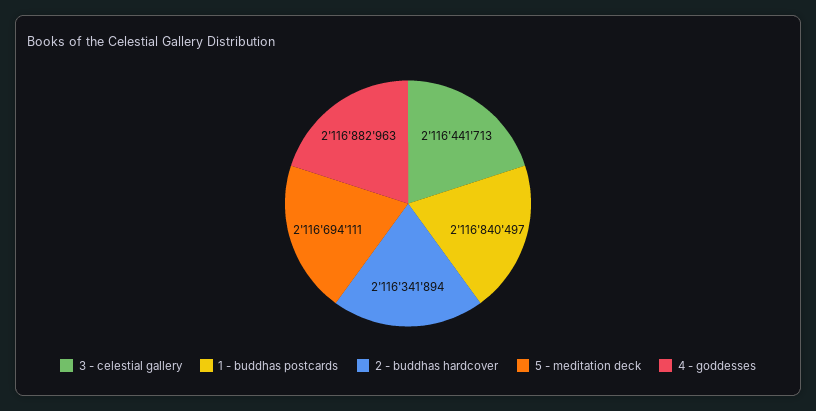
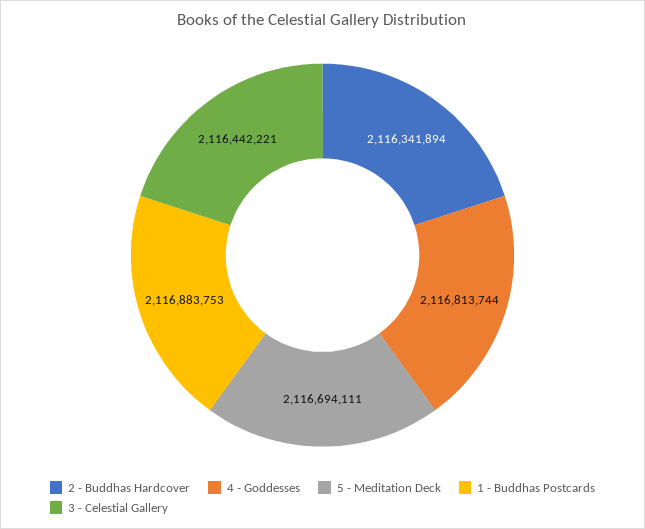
3 - celestial gallery: 2116441713 -> 2116442221
1 - buddhas postcards: 2116840497 -> 2116883753
4 - goddesses: 2116882963 -> 2116813744

